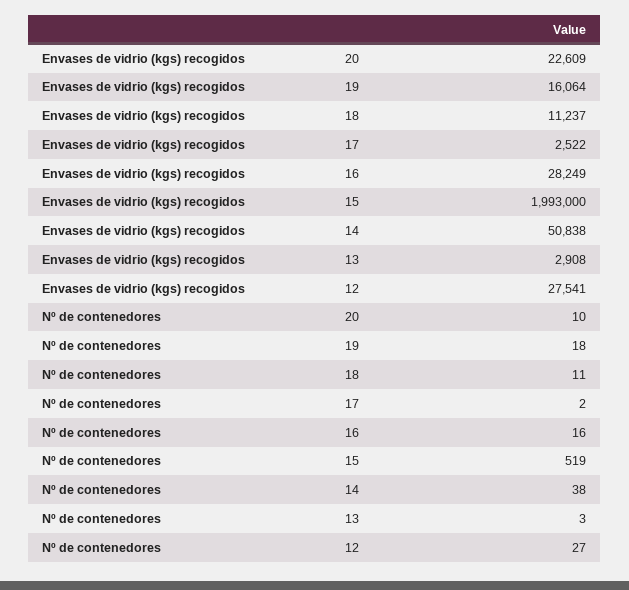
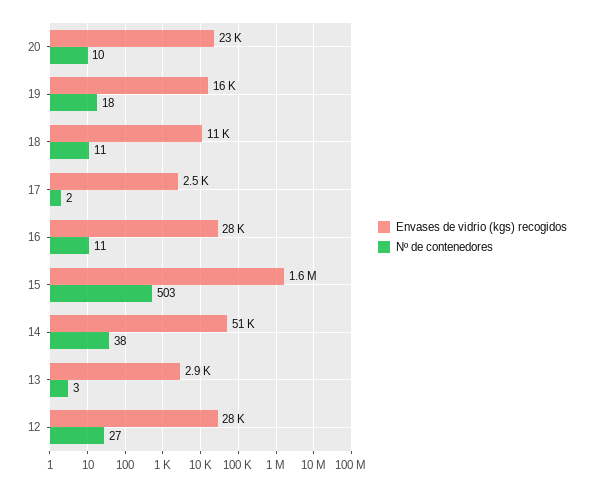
Envases de vidrio (kgs) recogidos, 15: 1993000 -> 1600000
Nº de contenedores, 16: 16 -> 11
Nº de contenedores, 15: 519 -> 503

